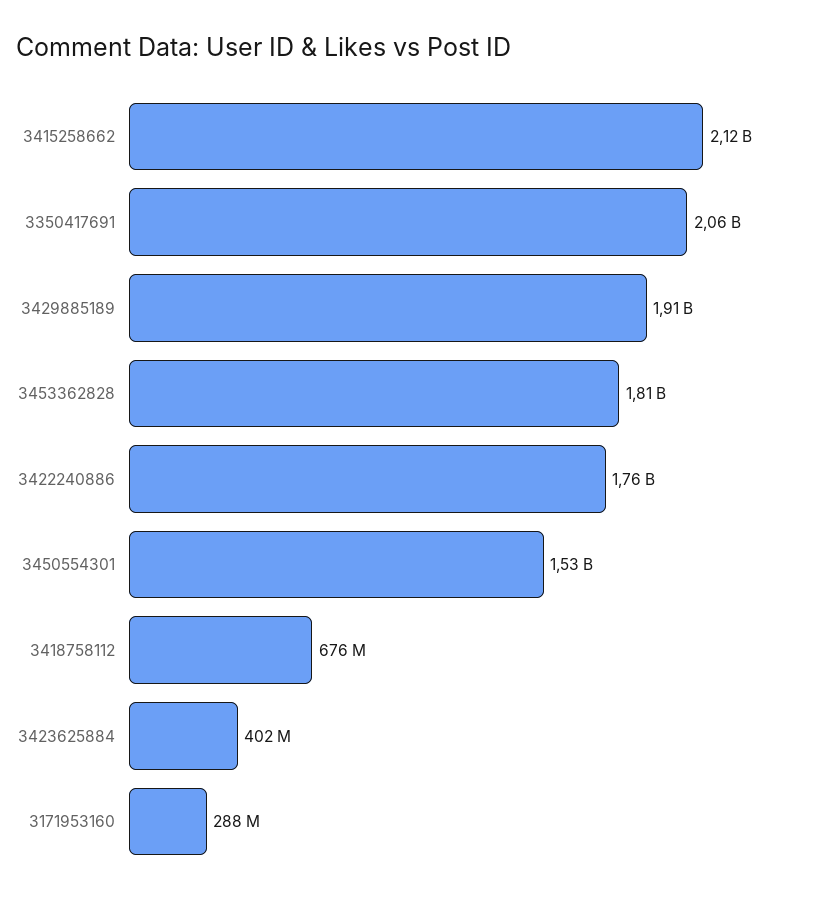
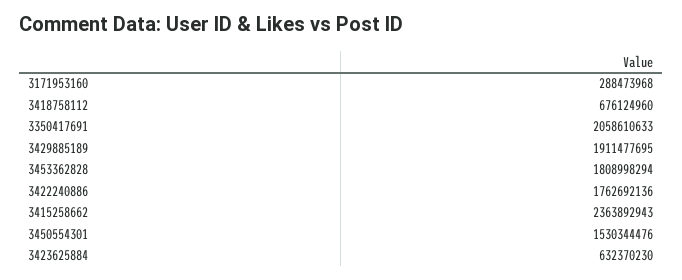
3415258662: 2120000000 -> 2363892943
3423625884: 402000000 -> 632370230

